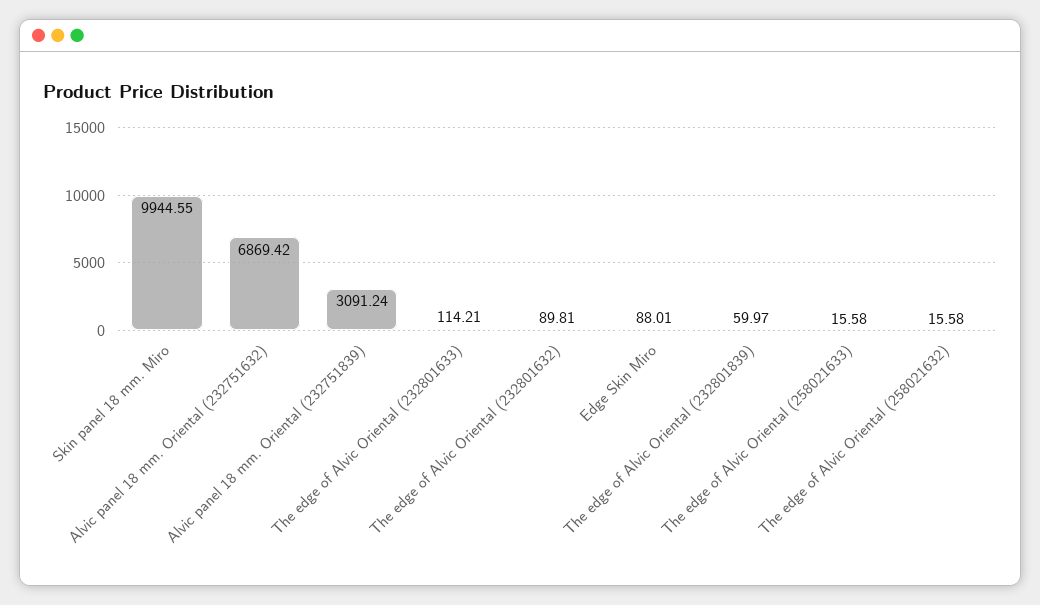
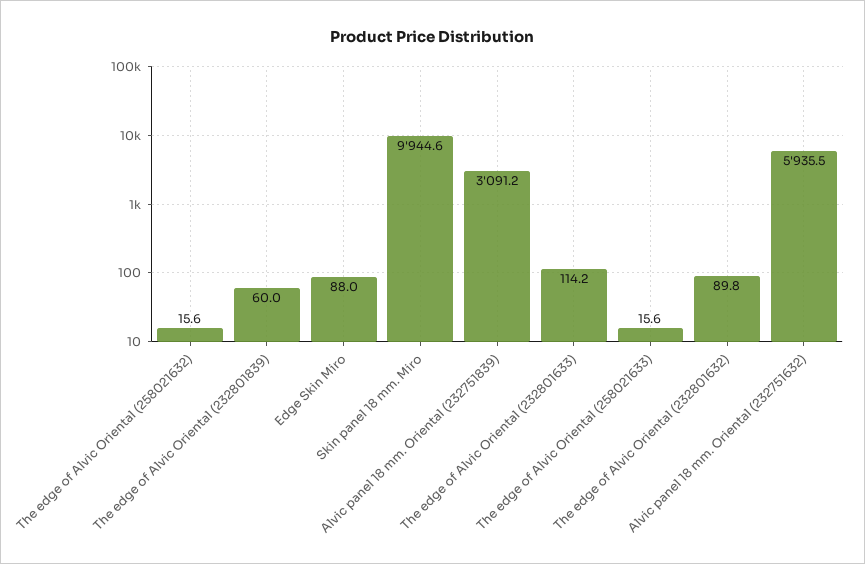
Alvic panel 18 mm. Oriental (232751632): 6869.42 -> 5935.5

